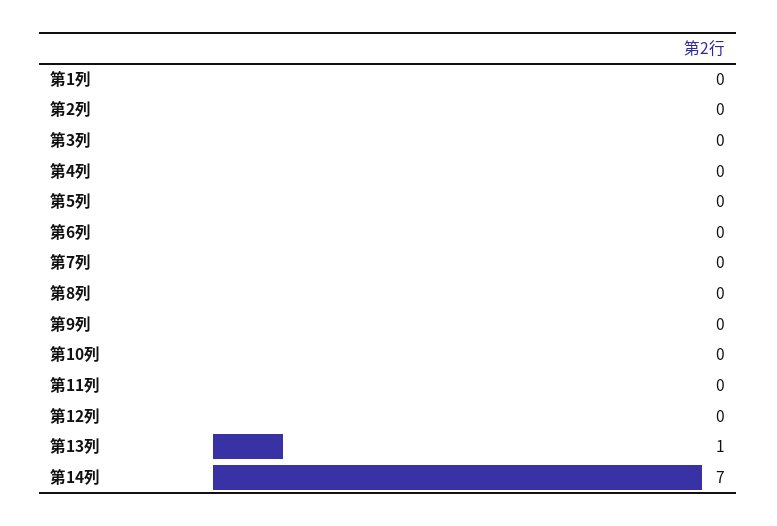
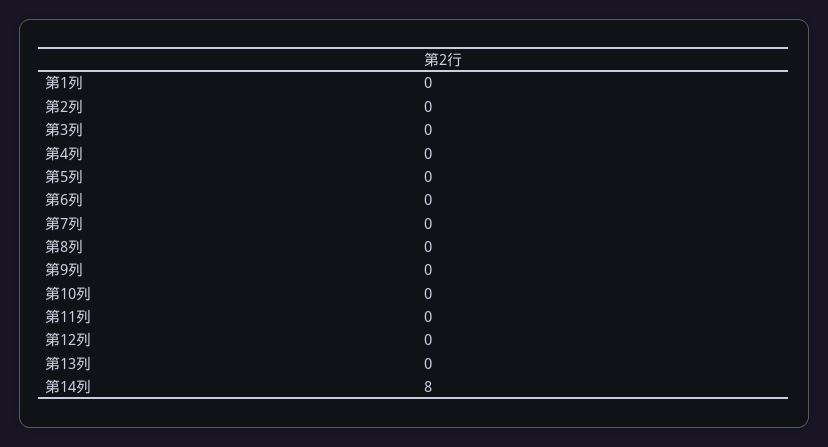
第13列: 1 -> 0
第14列: 7 -> 8

